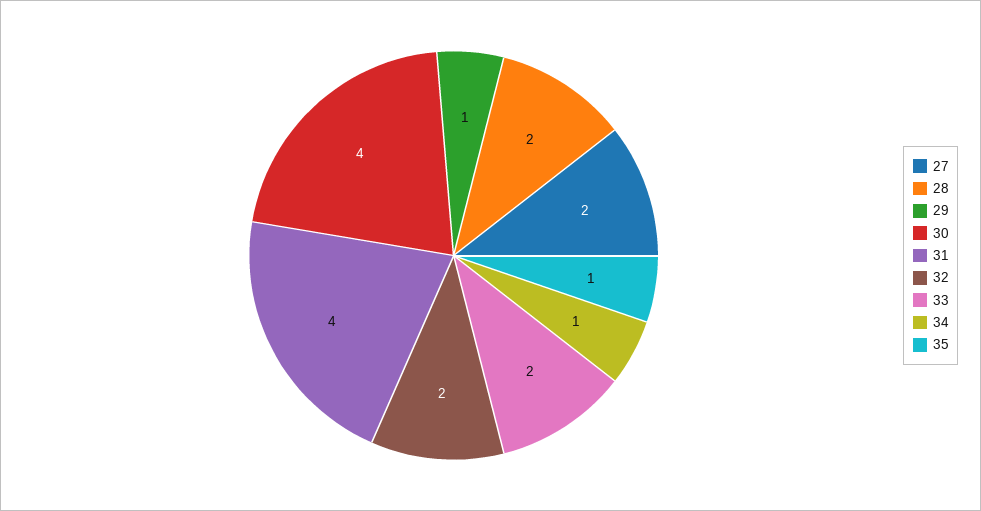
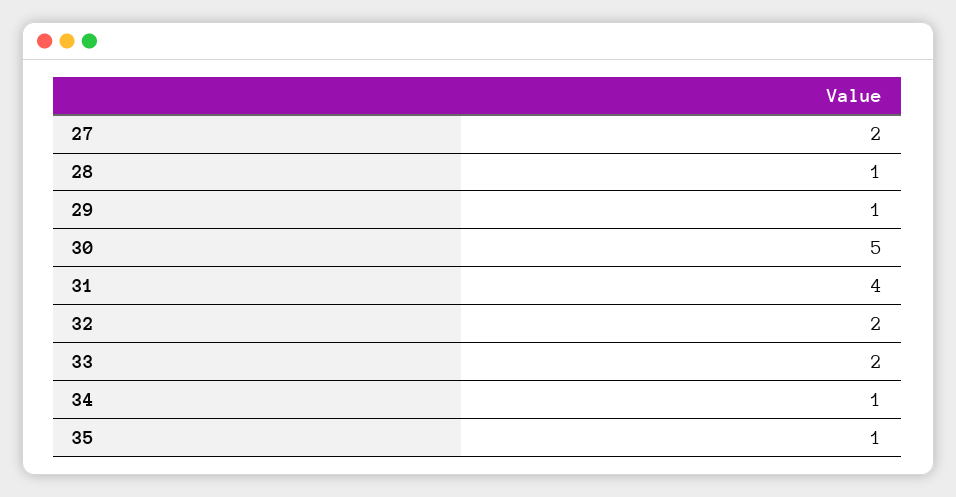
28: 2 -> 1
30: 4 -> 5

